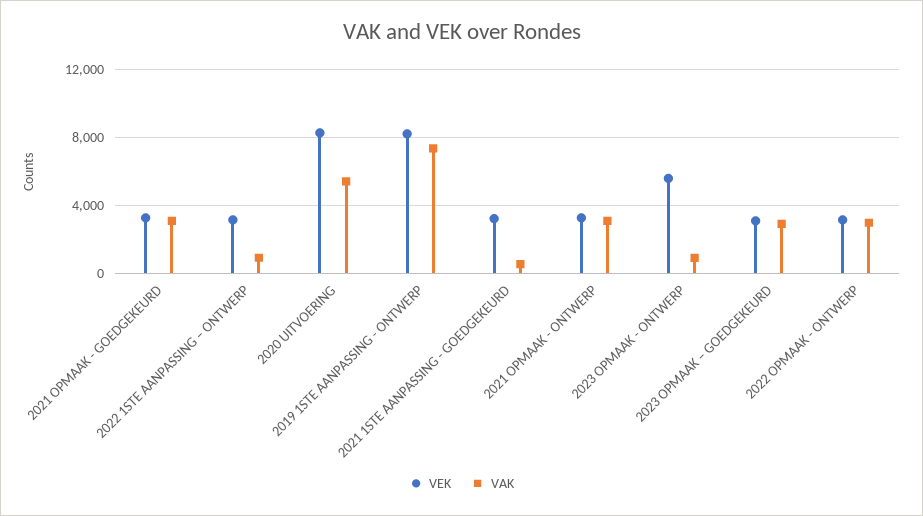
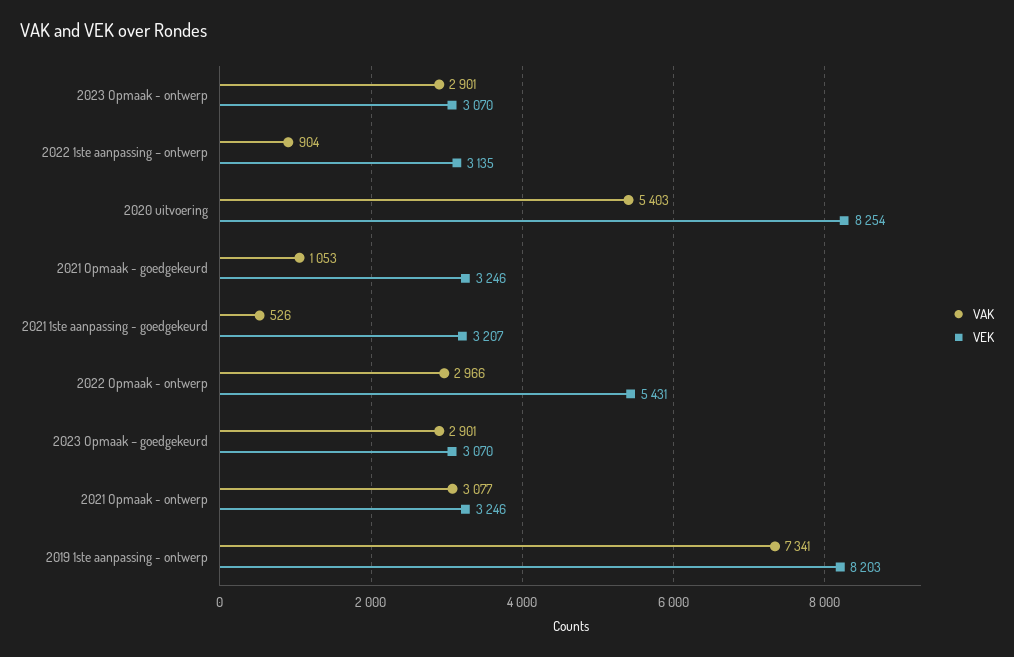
VAK, 2021 OPMAAK - GOEDGEKEURD: 3000 -> 1053
VEK, 2023 OPMAAK - ONTWERP: 5500 -> 3070
VAK, 2023 OPMAAK - ONTWERP: 1000 -> 2901
VEK, 2022 OPMAAK - ONTWERP: 3000 -> 5431

